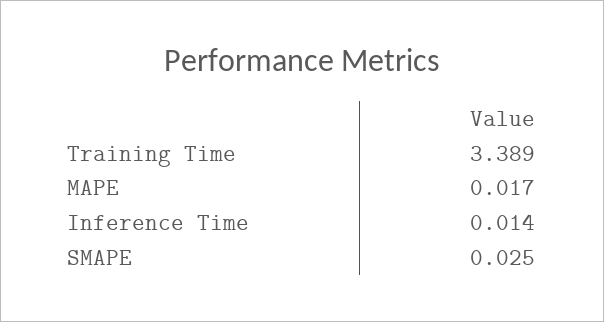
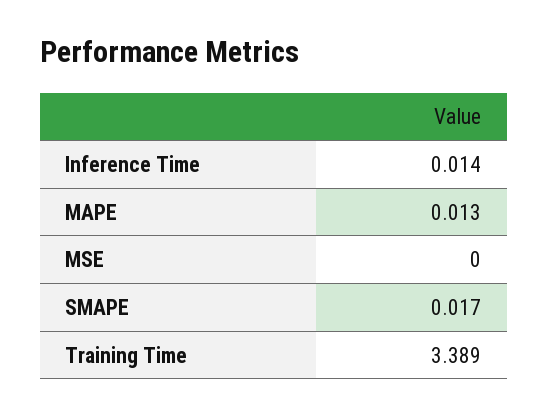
MAPE: 0.017 -> 0.013
SMAPE: 0.025 -> 0.017
MSE: none -> 0

